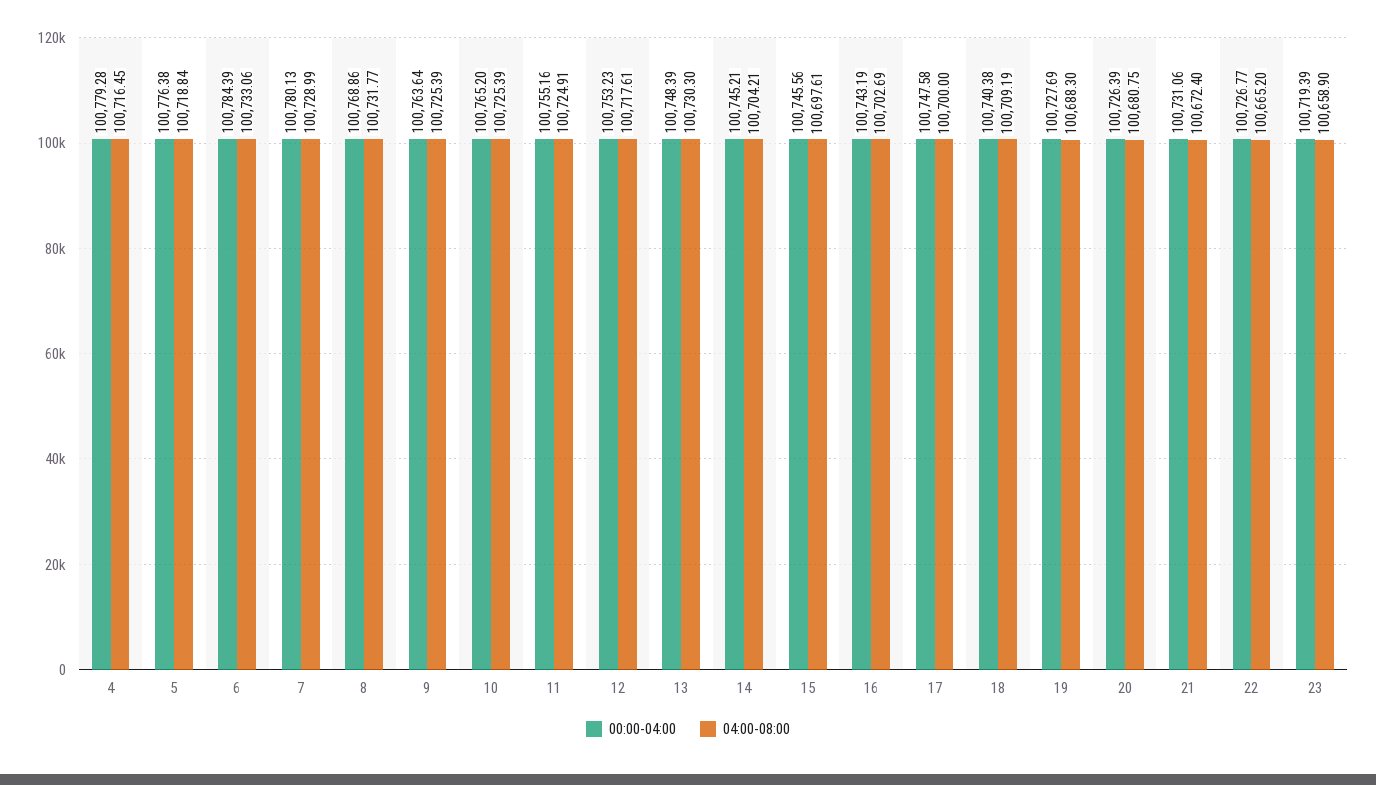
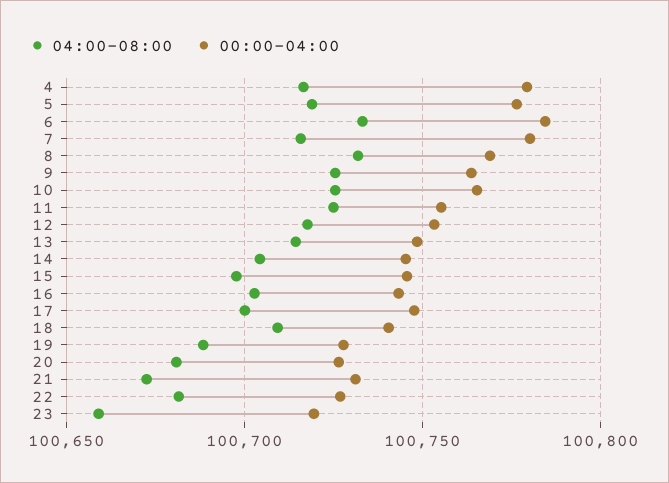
04:00-08:00, 7: 100728.99 -> 100715
04:00-08:00, 13: 100730.3 -> 100715
04:00-08:00, 22: 100665.2 -> 100680

